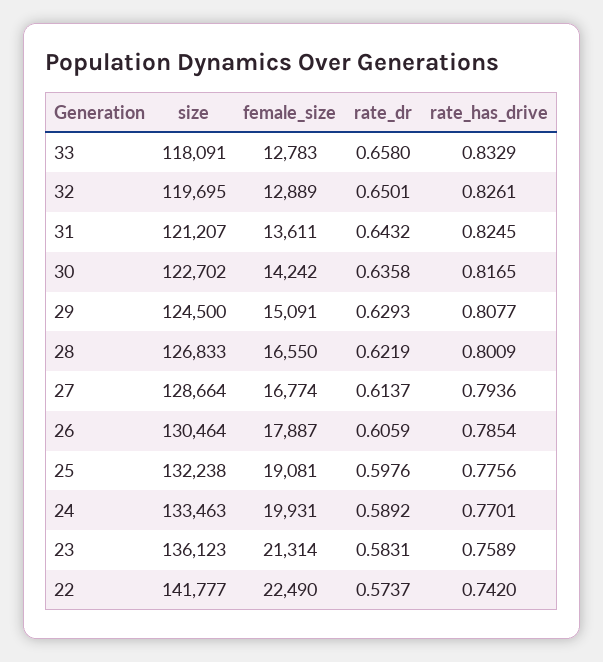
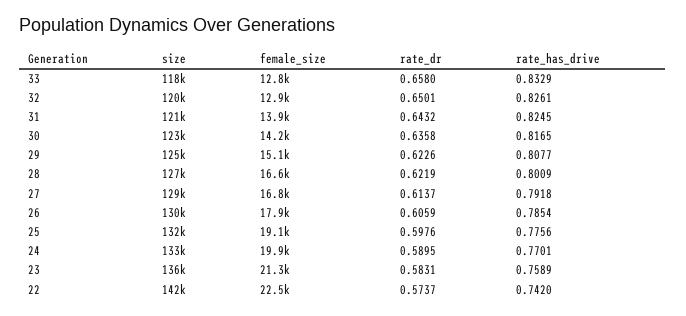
female_size, 31: 13611 -> 13900
rate_dr, 29: 0.6293 -> 0.6226
rate_has_drive, 27: 0.7936 -> 0.7918
rate_dr, 24: 0.5892 -> 0.5895

